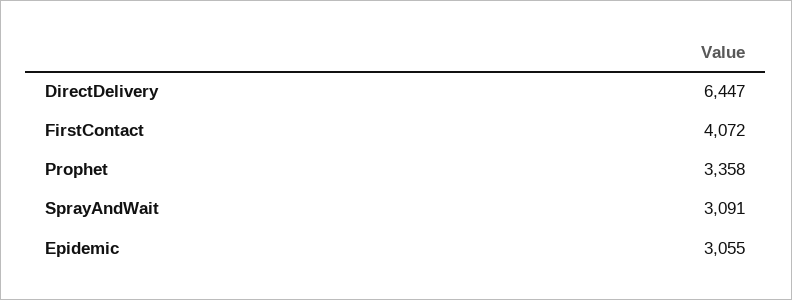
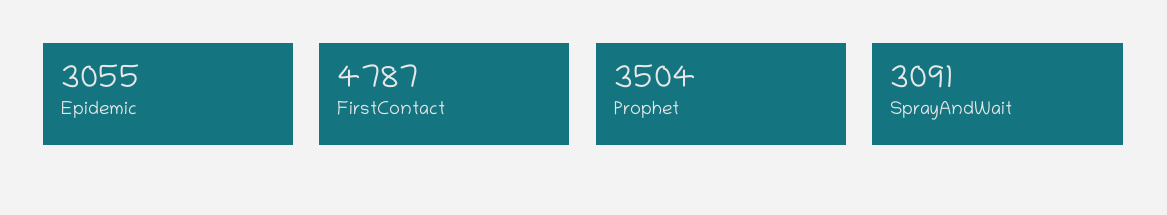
DirectDelivery: 6447 -> none
FirstContact: 4072 -> 4787
Prophet: 3358 -> 3504

